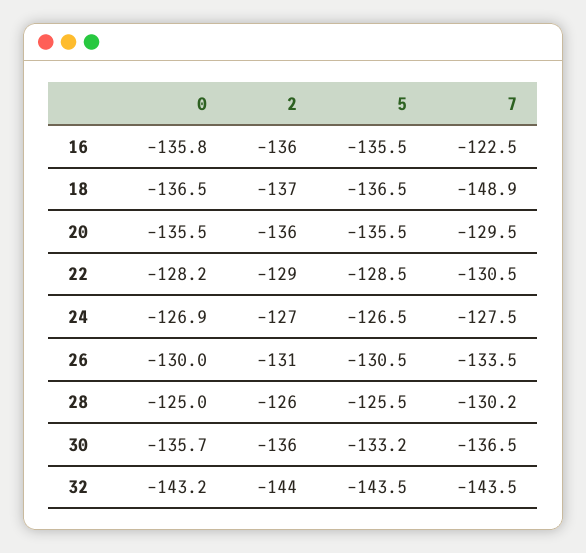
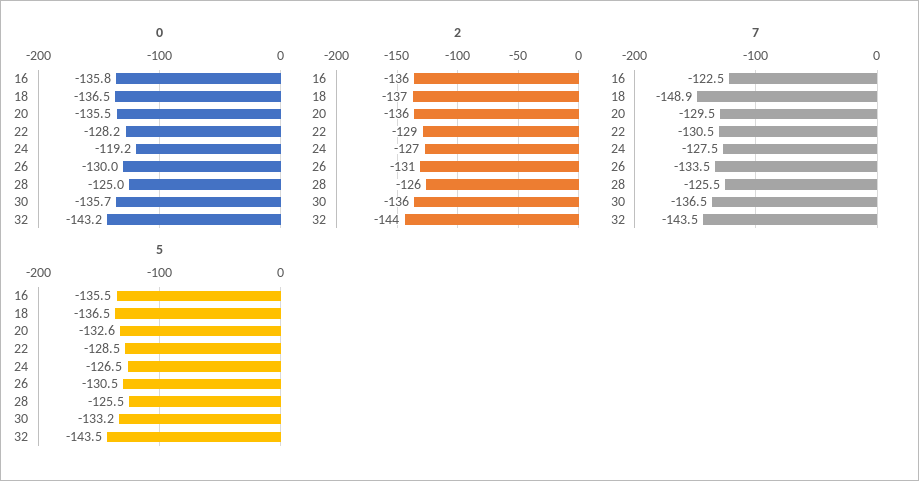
5, 20: -135.5 -> -132.6
0, 24: -126.9 -> -119.2
7, 28: -130.2 -> -125.5

